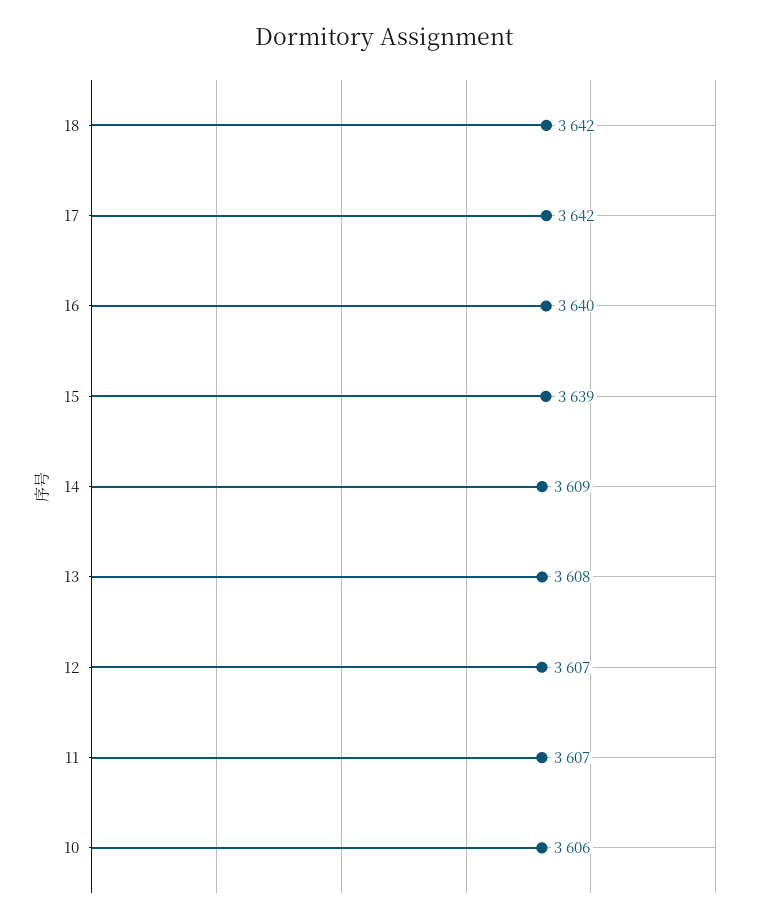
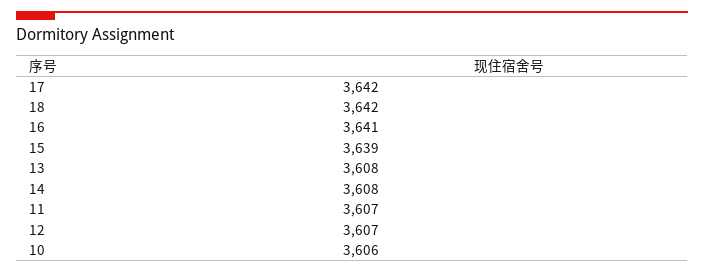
16: 3640 -> 3641
14: 3609 -> 3608

